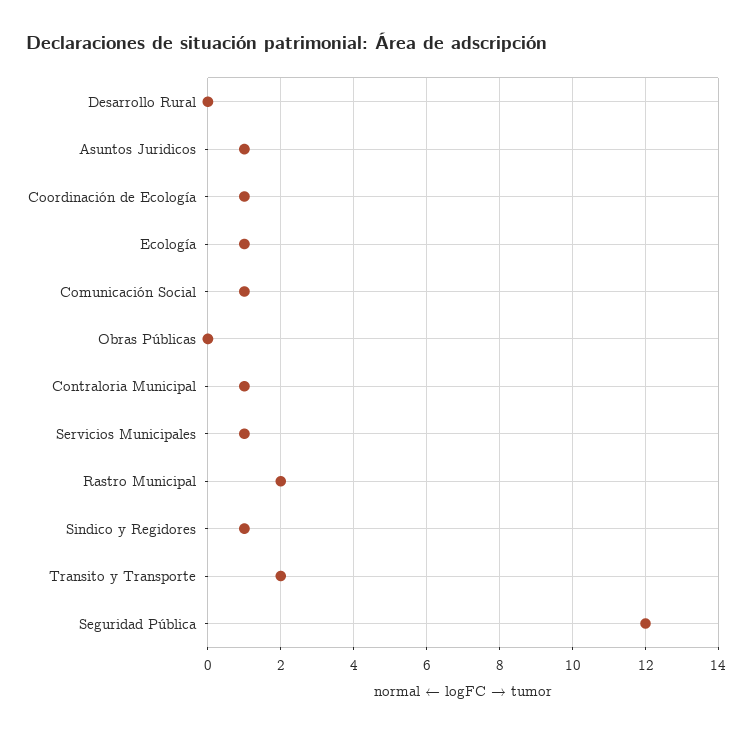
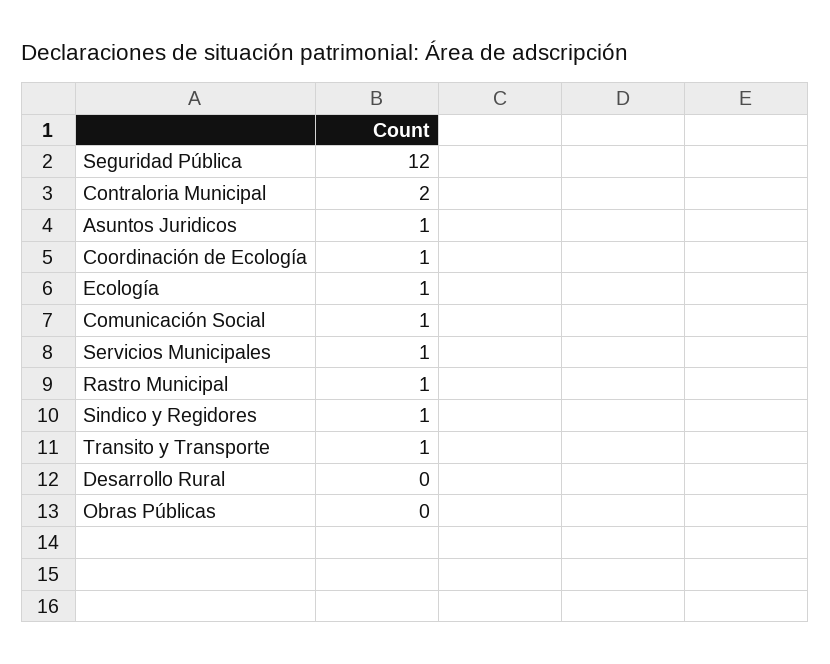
Contraloria Municipal: 1 -> 2
Rastro Municipal: 2 -> 1
Transito y Transporte: 2 -> 1

